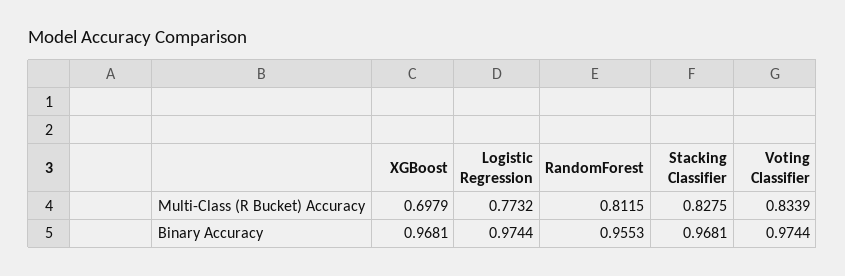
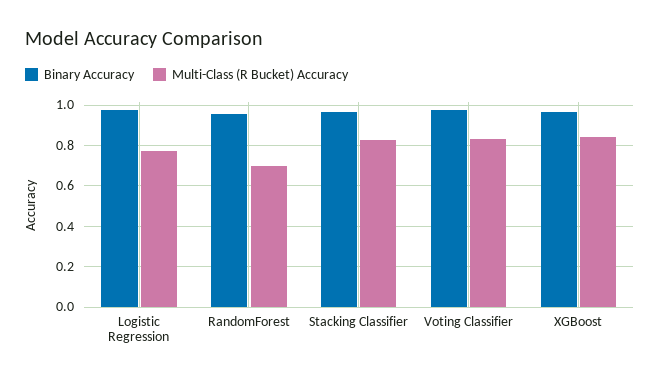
Multi-Class (R Bucket) Accuracy, XGBoost: 0.6979 -> 0.85
Multi-Class (R Bucket) Accuracy, RandomForest: 0.8115 -> 0.7

